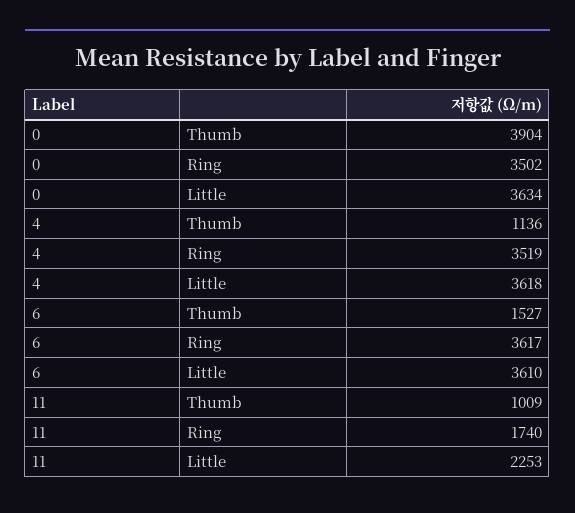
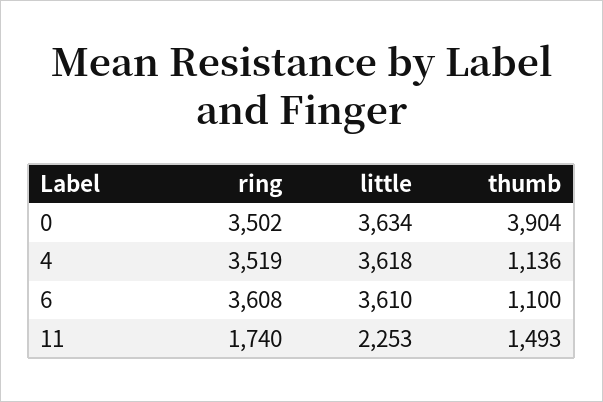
6, Thumb: 1527 -> 1100
6, Ring: 3617 -> 3608
11, Thumb: 1009 -> 1493

